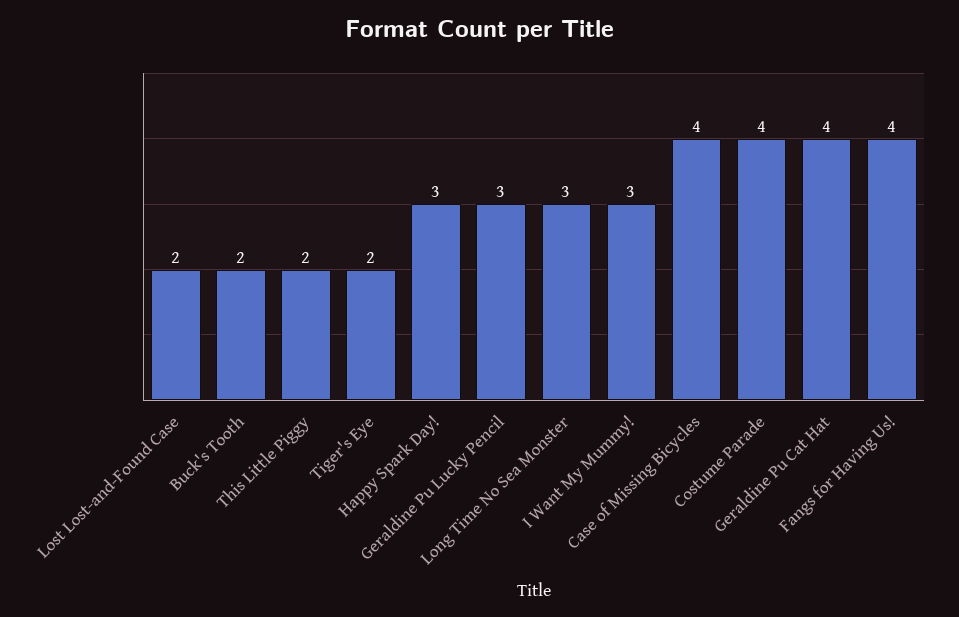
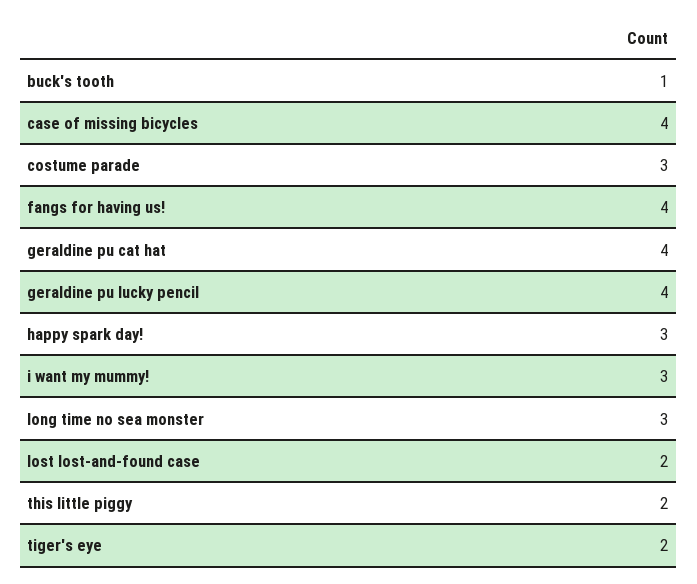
Buck's Tooth: 2 -> 1
Geraldine Pu Lucky Pencil: 3 -> 4
Costume Parade: 4 -> 3

